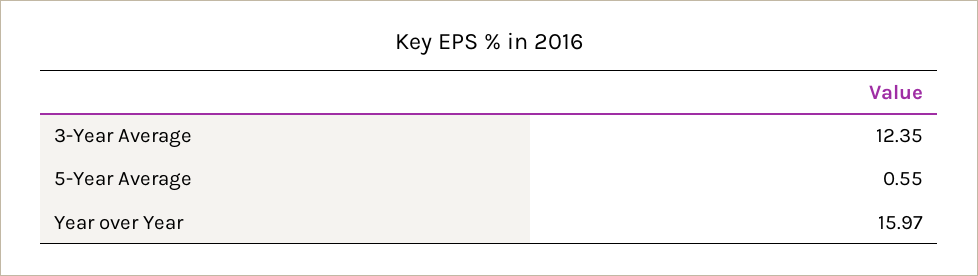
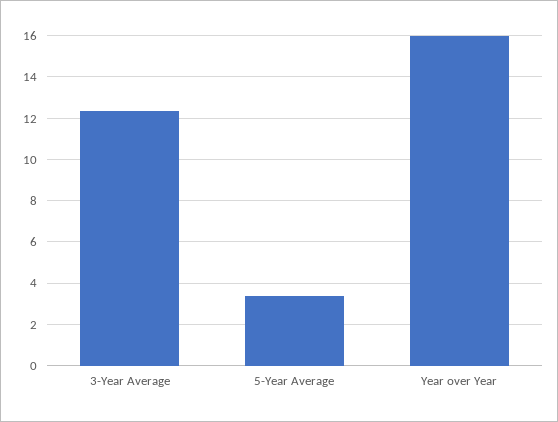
5-Year Average: 0.55 -> 3.5

